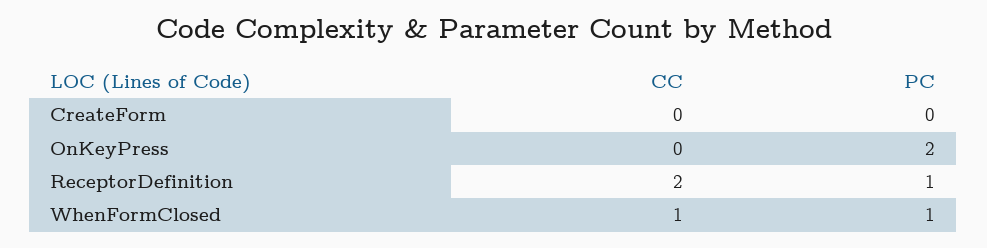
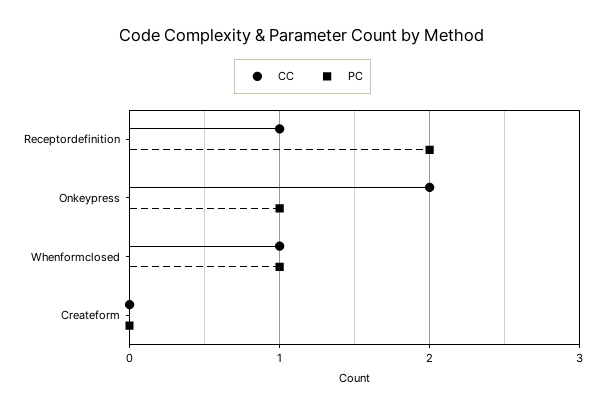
CC, OnKeyPress: 0 -> 2
PC, OnKeyPress: 2 -> 1
CC, ReceptorDefinition: 2 -> 1
PC, ReceptorDefinition: 1 -> 2

